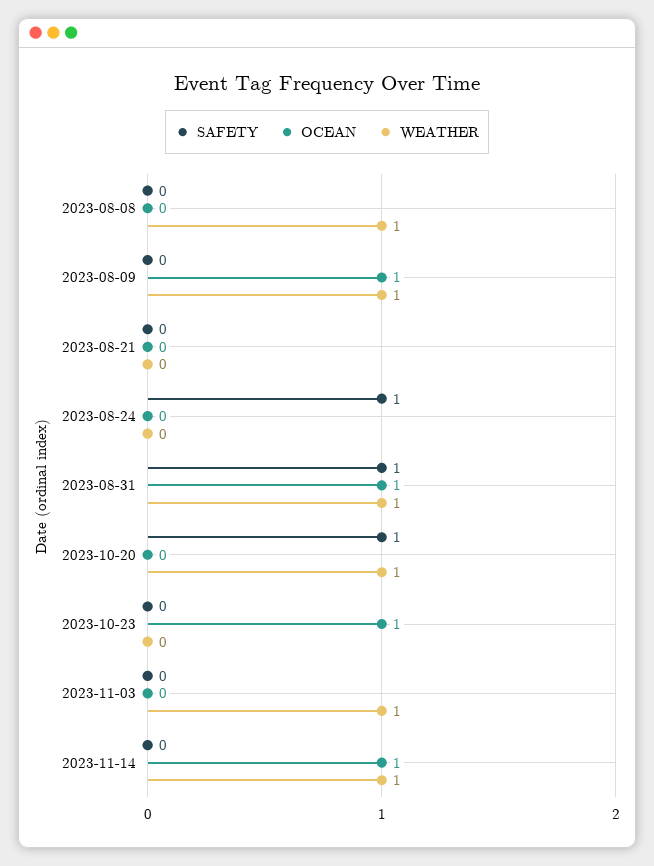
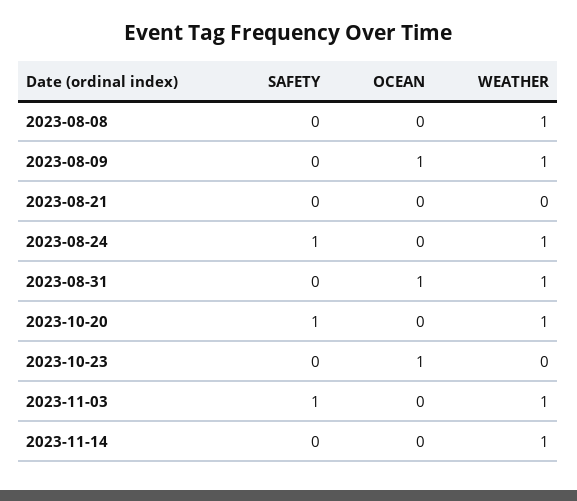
WEATHER, 2023-08-24: 0 -> 1
SAFETY, 2023-08-31: 1 -> 0
SAFETY, 2023-11-03: 0 -> 1
OCEAN, 2023-11-14: 1 -> 0

